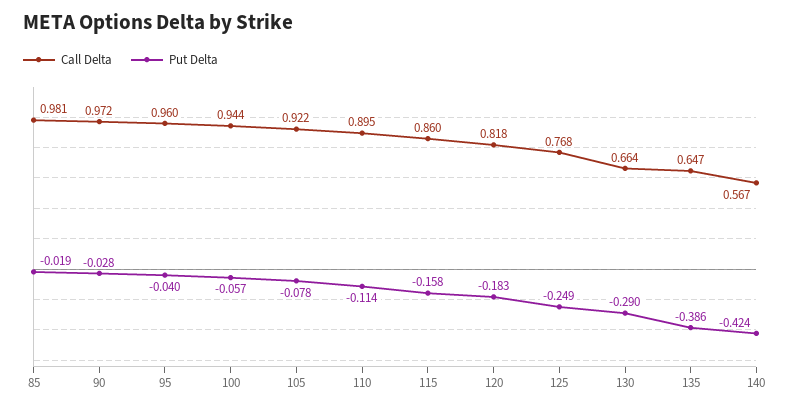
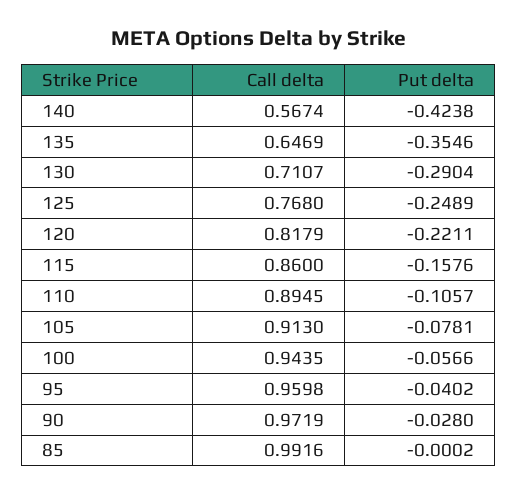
Call Delta, 85: 0.981 -> 0.9916
Put Delta, 85: -0.019 -> -0.0002
Call Delta, 105: 0.922 -> 0.913
Put Delta, 110: -0.114 -> -0.1057
Put Delta, 120: -0.183 -> -0.2211
Call Delta, 130: 0.664 -> 0.7107
Put Delta, 135: -0.386 -> -0.3546

